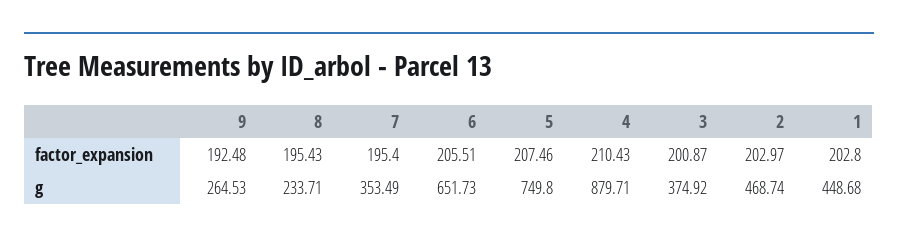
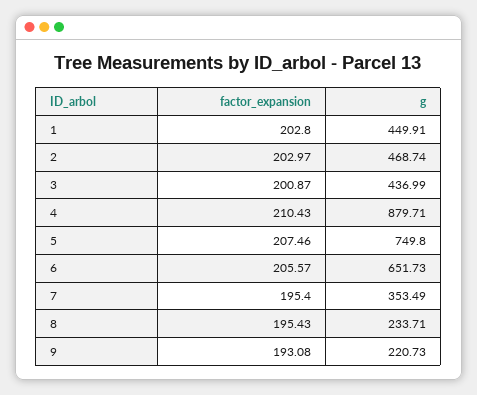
9, factor_expansion: 192.48 -> 193.08
6, factor_expansion: 205.51 -> 205.57
9, g: 264.53 -> 220.73
3, g: 374.92 -> 436.99
1, g: 448.68 -> 449.91

